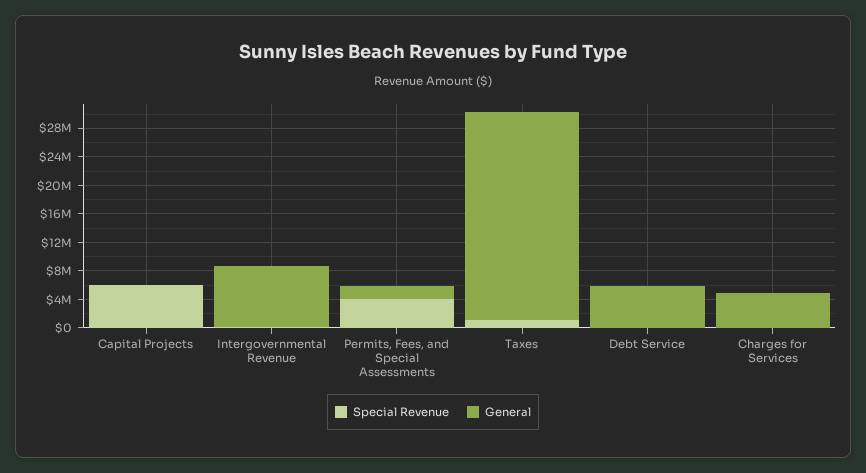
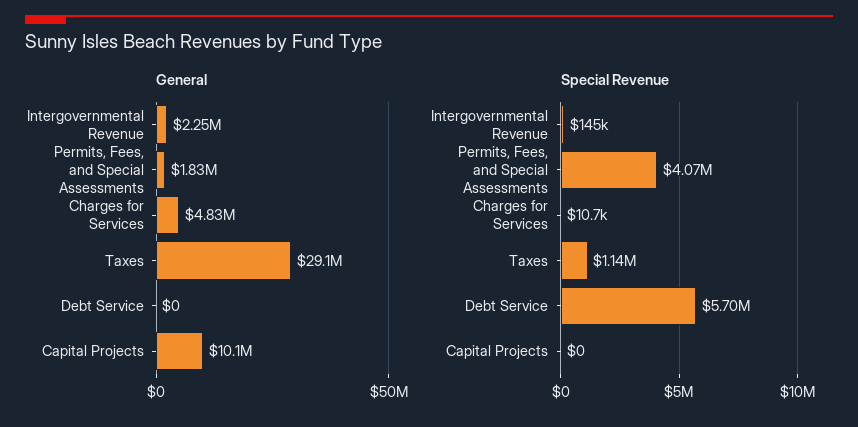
Special Revenue, Capital Projects: 6000000 -> 0
General, Capital Projects: 0 -> 10100000
General, Intergovernmental Revenue: 8000000 -> 2250000
Special Revenue, Debt Service: 0 -> 5700000
General, Debt Service: 6000000 -> 0

